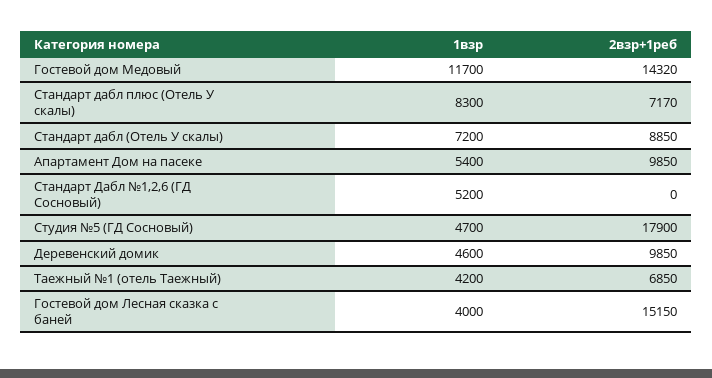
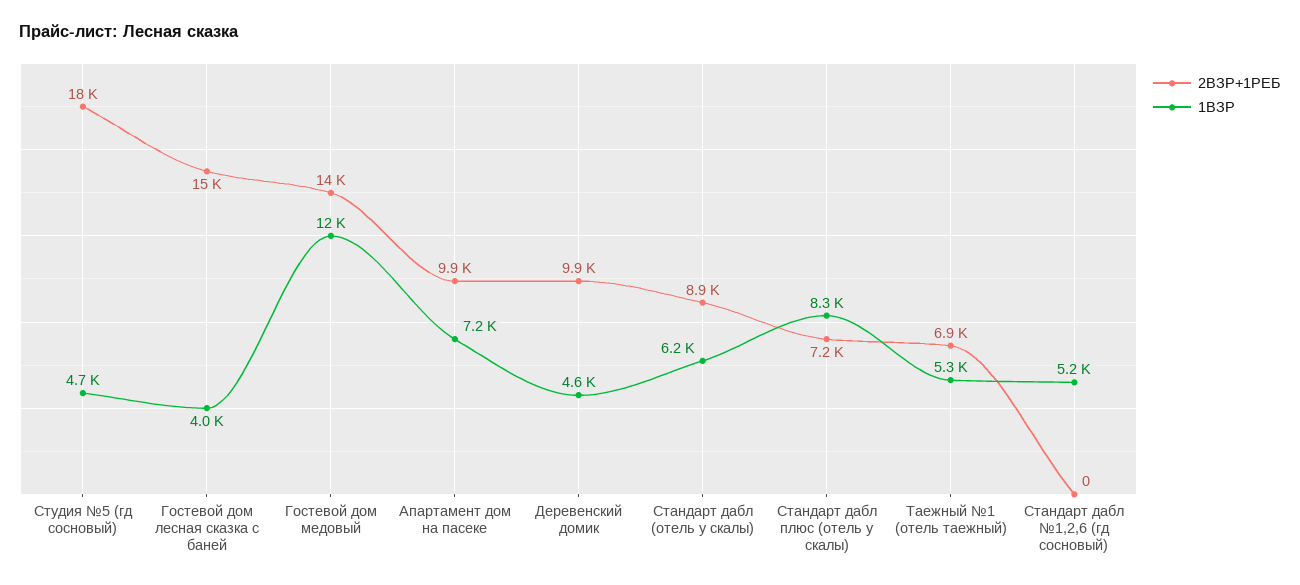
1взр, Стандарт дабл (Отель У скалы): 7200 -> 6200
1взр, Апартамент Дом на пасеке: 5400 -> 7200
1взр, Таежный №1 (отель Таежный): 4200 -> 5300

